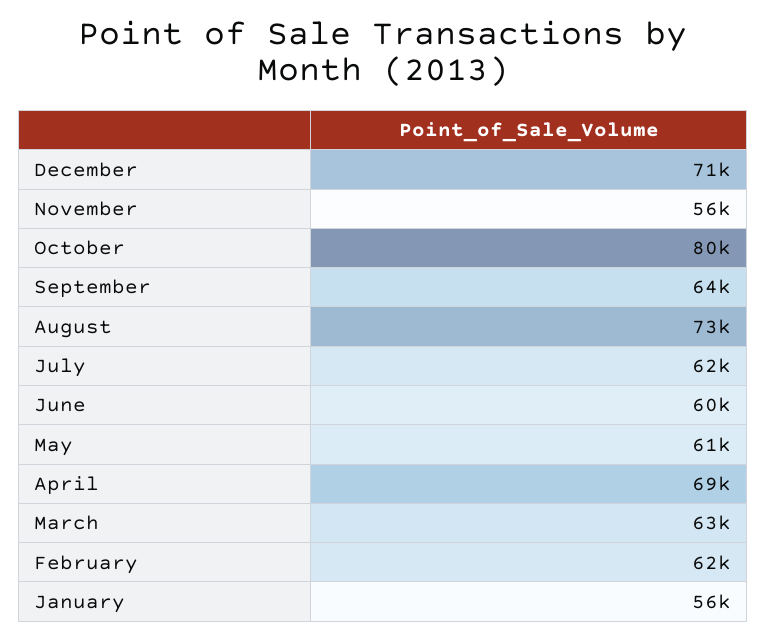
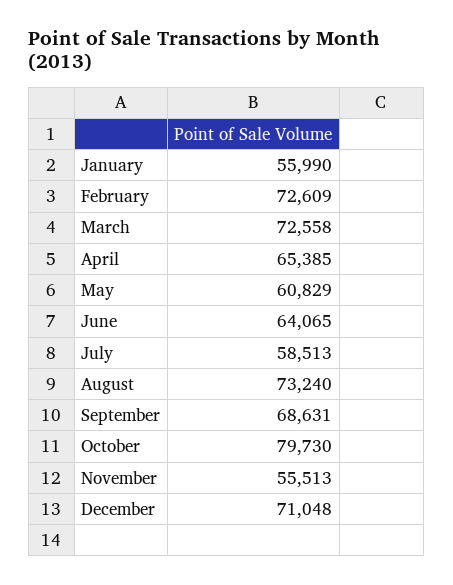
September: 64000 -> 68631
July: 62000 -> 58513
June: 60000 -> 64065
April: 69000 -> 65385
March: 63000 -> 72558
February: 62000 -> 72609

